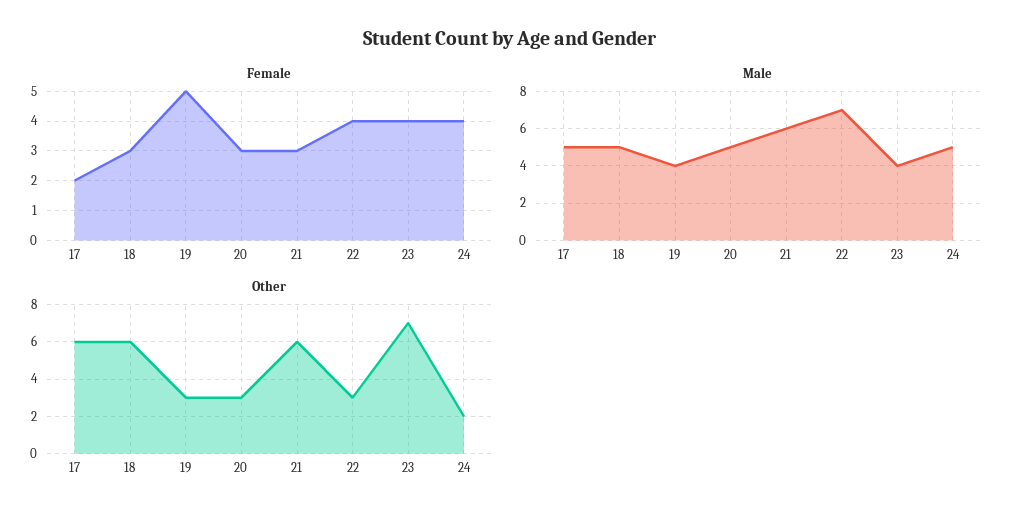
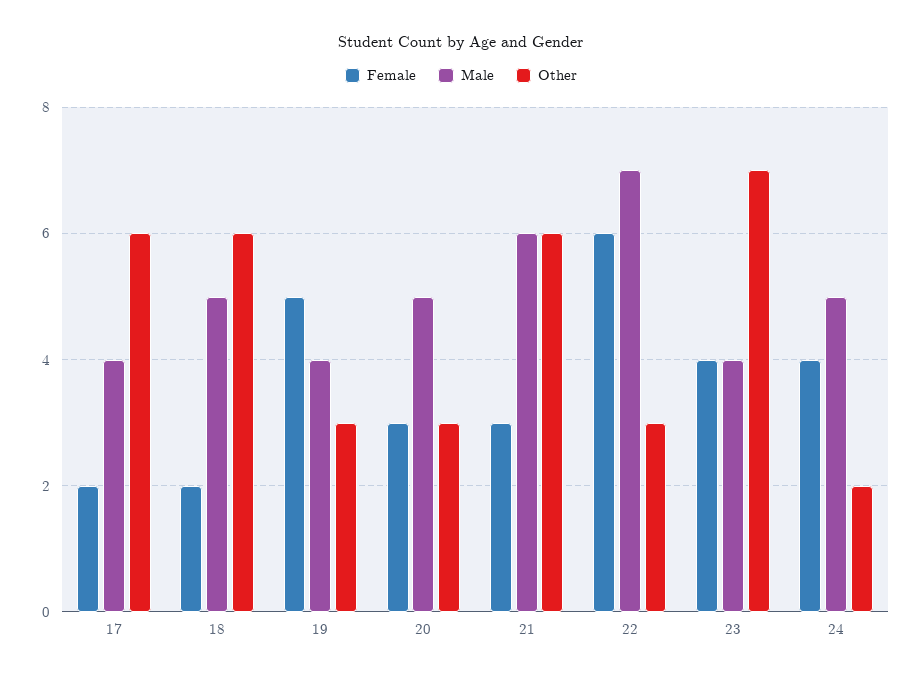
Female, 18: 3 -> 2
Female, 22: 4 -> 6
Male, 17: 5 -> 4

